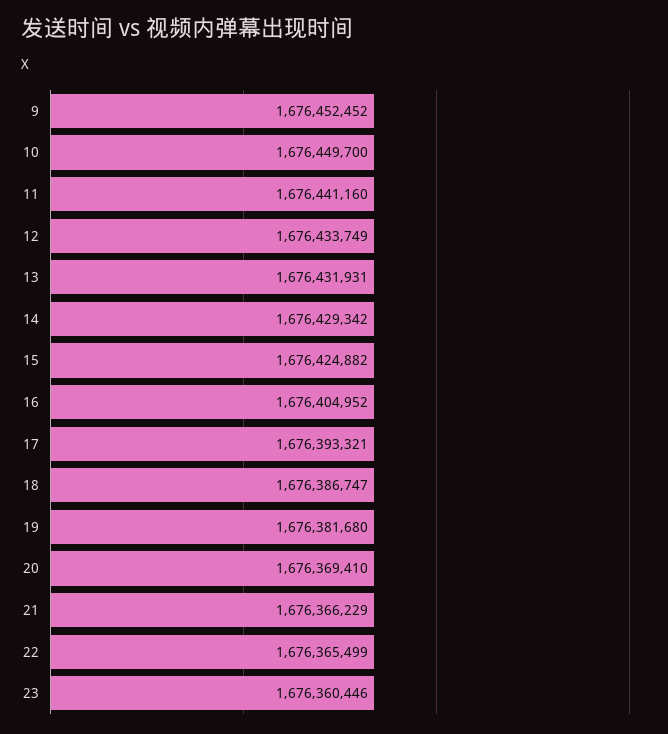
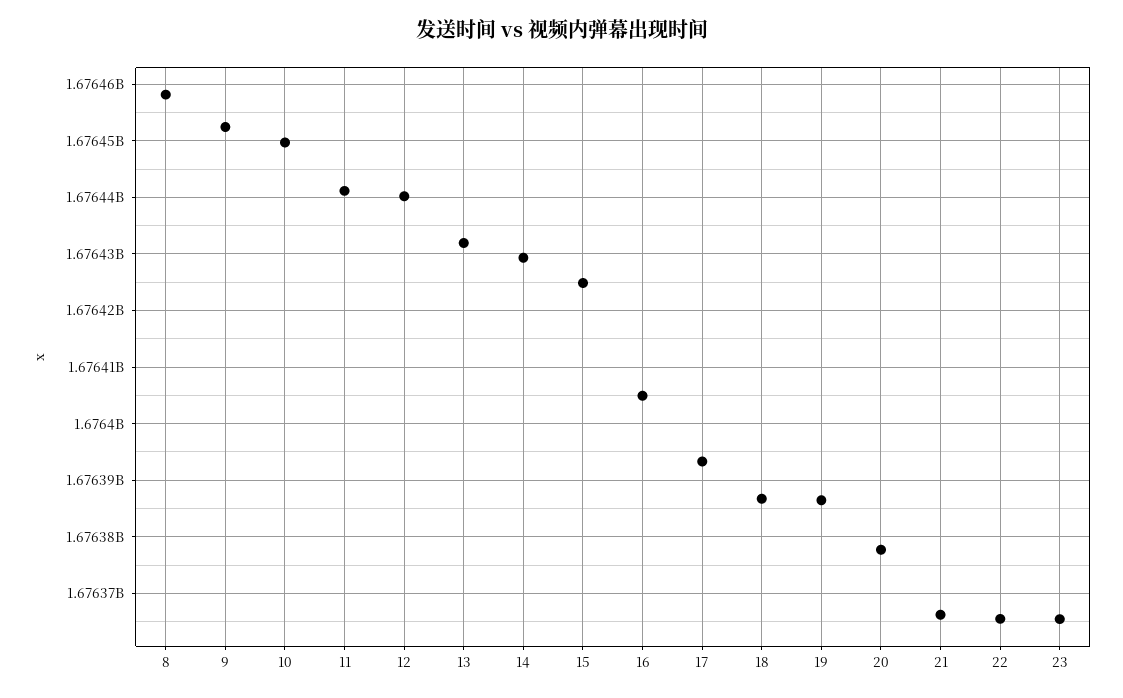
12: 1676433749 -> 1676440000
19: 1676381680 -> 1676386000
20: 1676369410 -> 1676378000
23: 1676360446 -> 1676366000
8: none -> 1676458000

